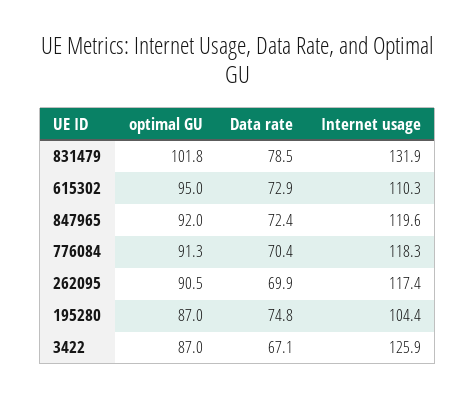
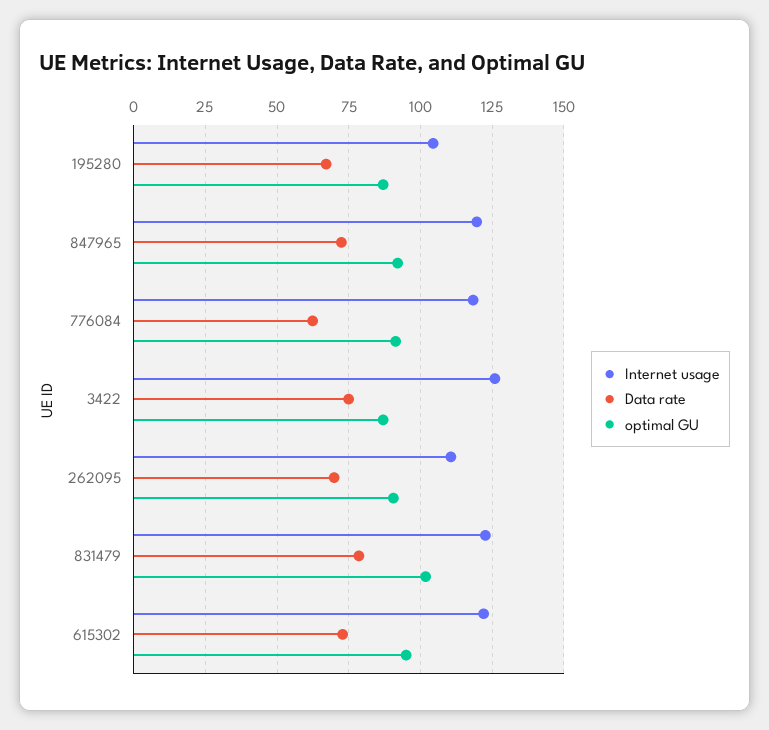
Internet usage, 831479: 131.9 -> 122.5
Internet usage, 615302: 110.3 -> 122.5
Data rate, 776084: 70.4 -> 62.5
Internet usage, 262095: 117.4 -> 110
Data rate, 195280: 74.8 -> 67.5
Data rate, 3422: 67.1 -> 75

